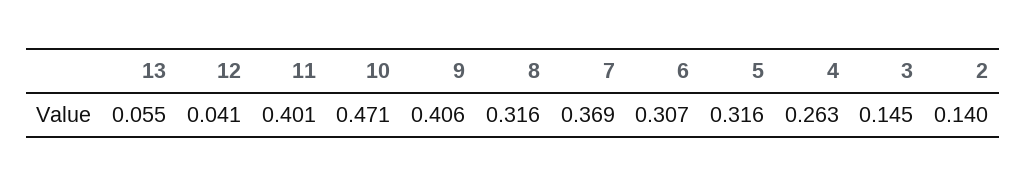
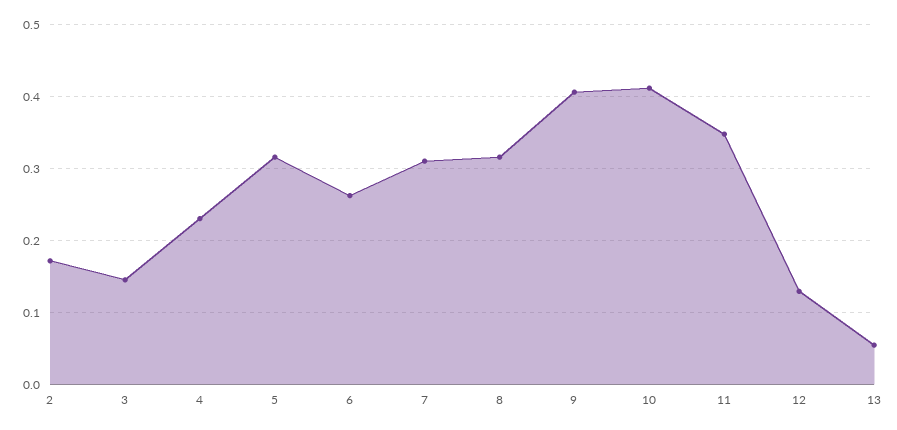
12: 0.041 -> 0.13
11: 0.401 -> 0.35
10: 0.471 -> 0.41
7: 0.369 -> 0.31
6: 0.307 -> 0.26
4: 0.263 -> 0.23
2: 0.14 -> 0.17

